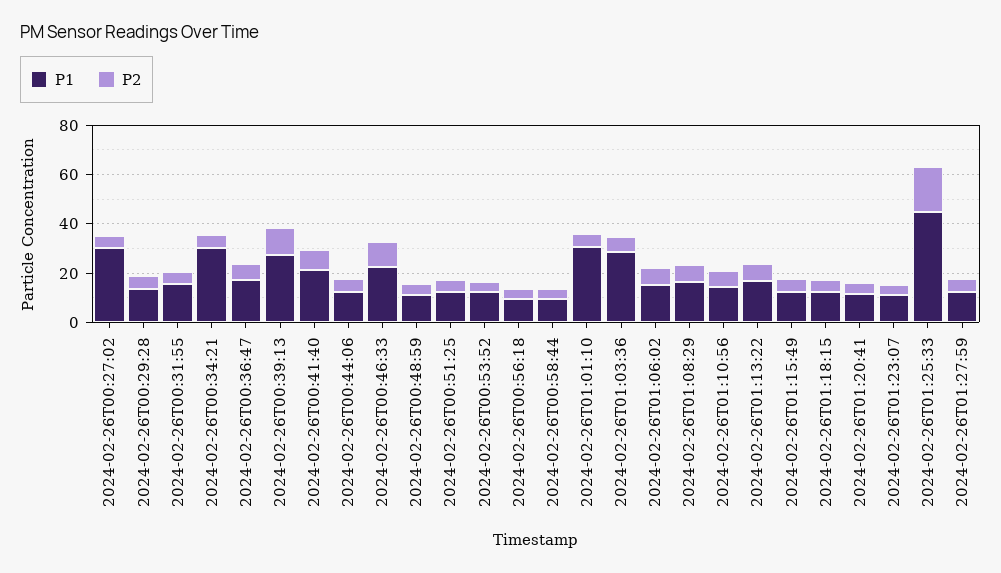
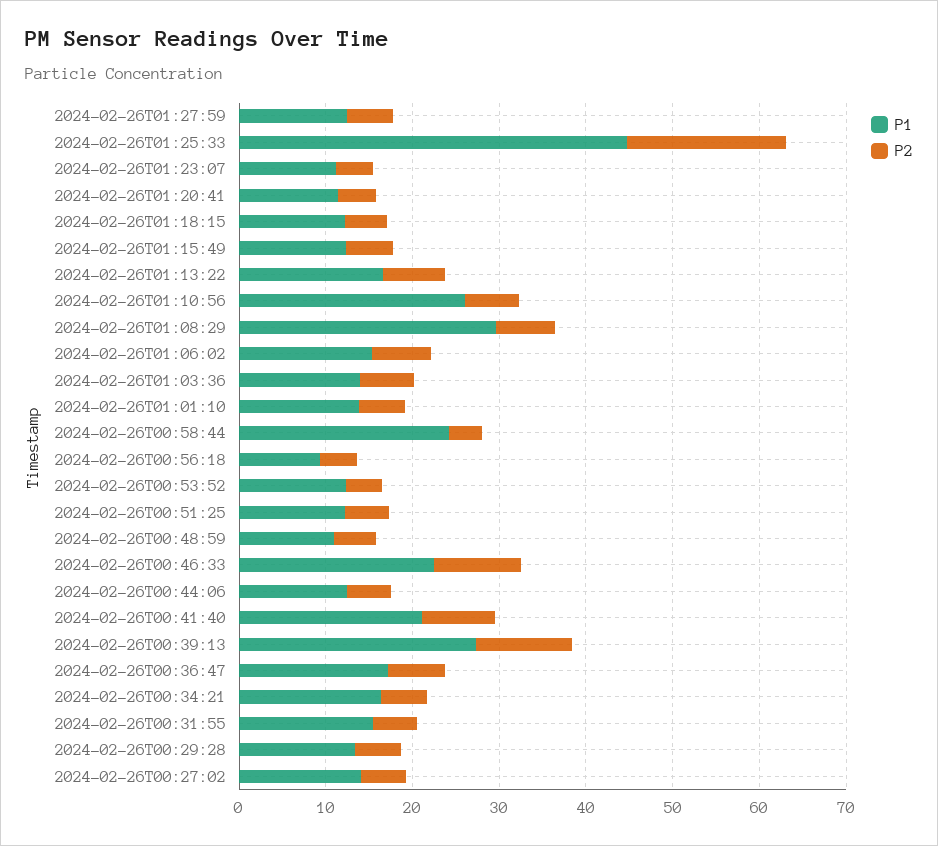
P1, 2024-02-26T00:27:02: 30 -> 14
P1, 2024-02-26T00:34:21: 30 -> 16
P1, 2024-02-26T00:58:44: 10 -> 24
P1, 2024-02-26T01:01:10: 30 -> 14
P1, 2024-02-26T01:03:36: 30 -> 14
P1, 2024-02-26T01:08:29: 15 -> 30
P1, 2024-02-26T01:10:56: 15 -> 26

